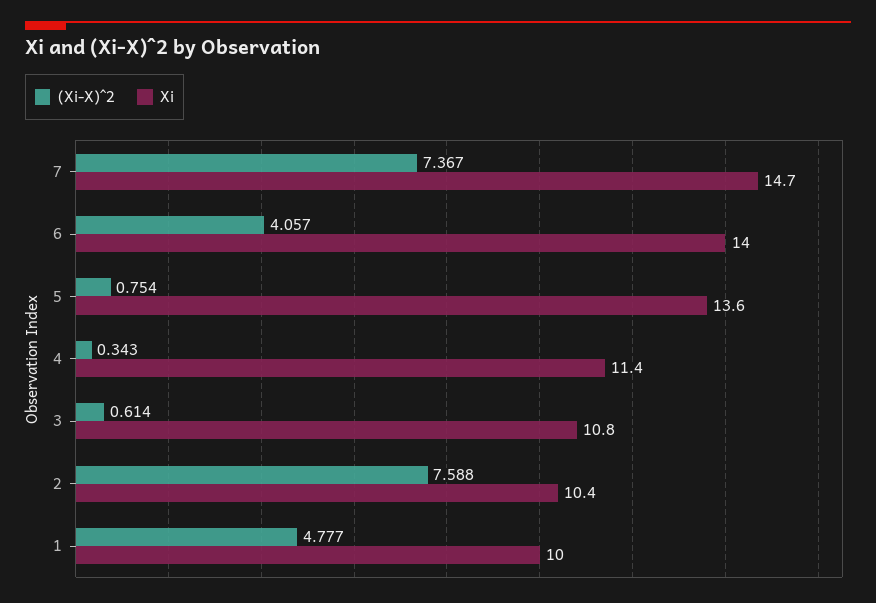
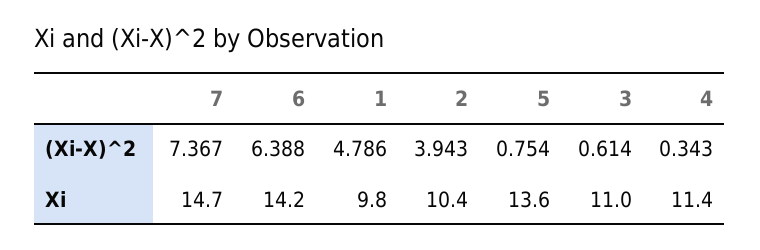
(Xi-X)^2, 6: 4.057 -> 6.388
Xi, 6: 14 -> 14.2
Xi, 3: 10.8 -> 11
(Xi-X)^2, 2: 7.588 -> 3.943
(Xi-X)^2, 1: 4.777 -> 4.786
Xi, 1: 10 -> 9.8

